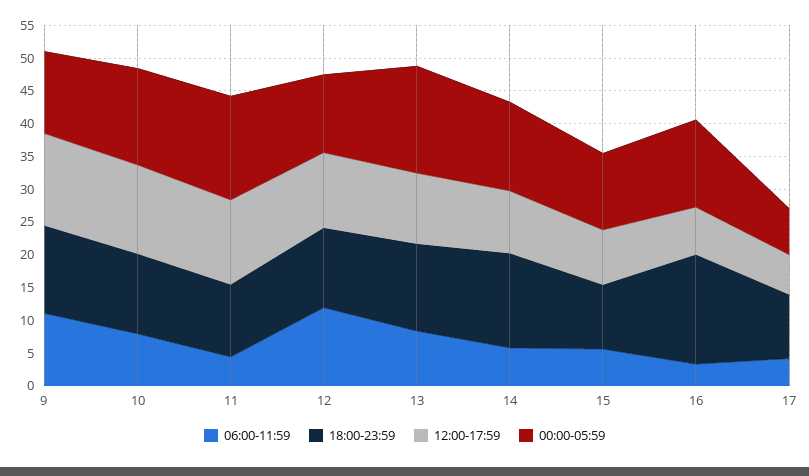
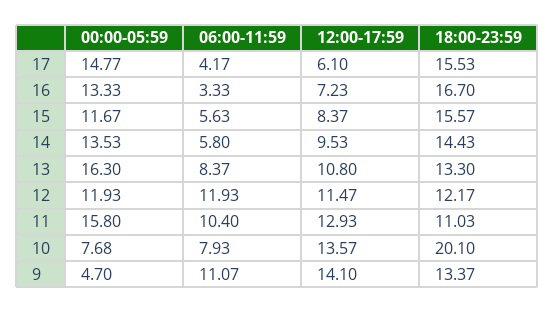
00:00-05:59, 9: 12.5 -> 4.7
18:00-23:59, 10: 12.5 -> 20.1
00:00-05:59, 10: 15 -> 7.68
06:00-11:59, 11: 5 -> 10.4
18:00-23:59, 15: 10 -> 15.57
18:00-23:59, 17: 10 -> 15.53
00:00-05:59, 17: 7.5 -> 14.77

